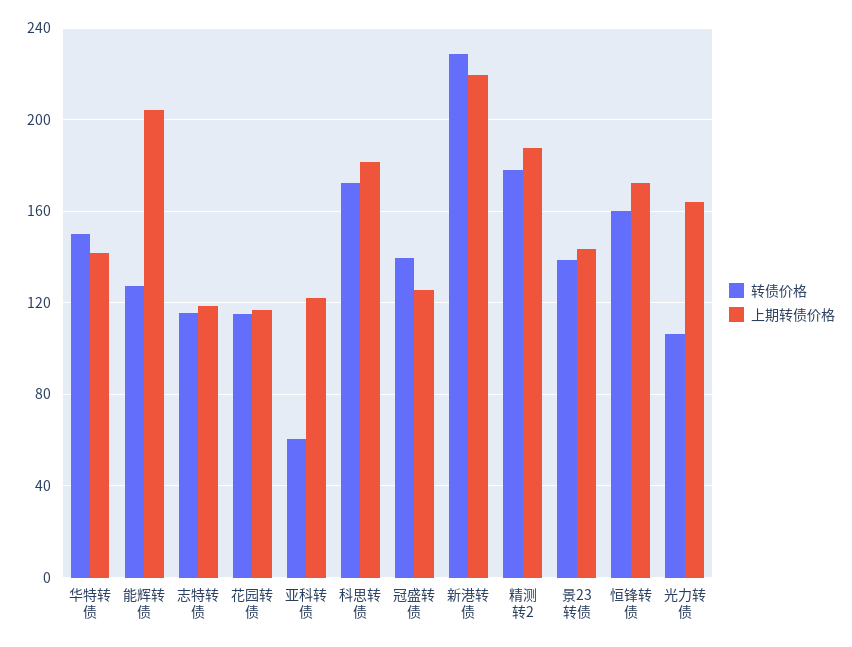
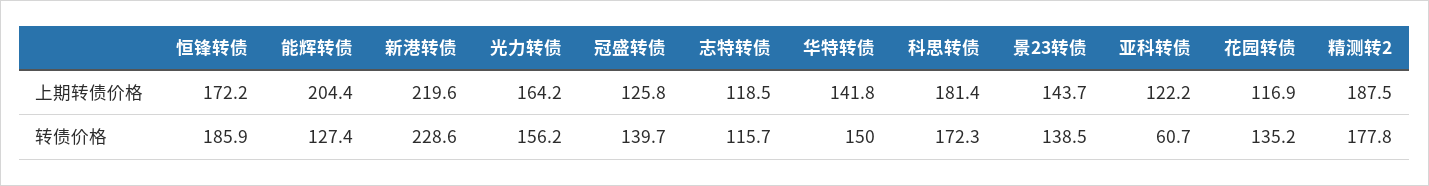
转债价格, 花园转债: 115 -> 135.2
转债价格, 恒锋转债: 160 -> 185.9
转债价格, 光力转债: 105 -> 156.2

